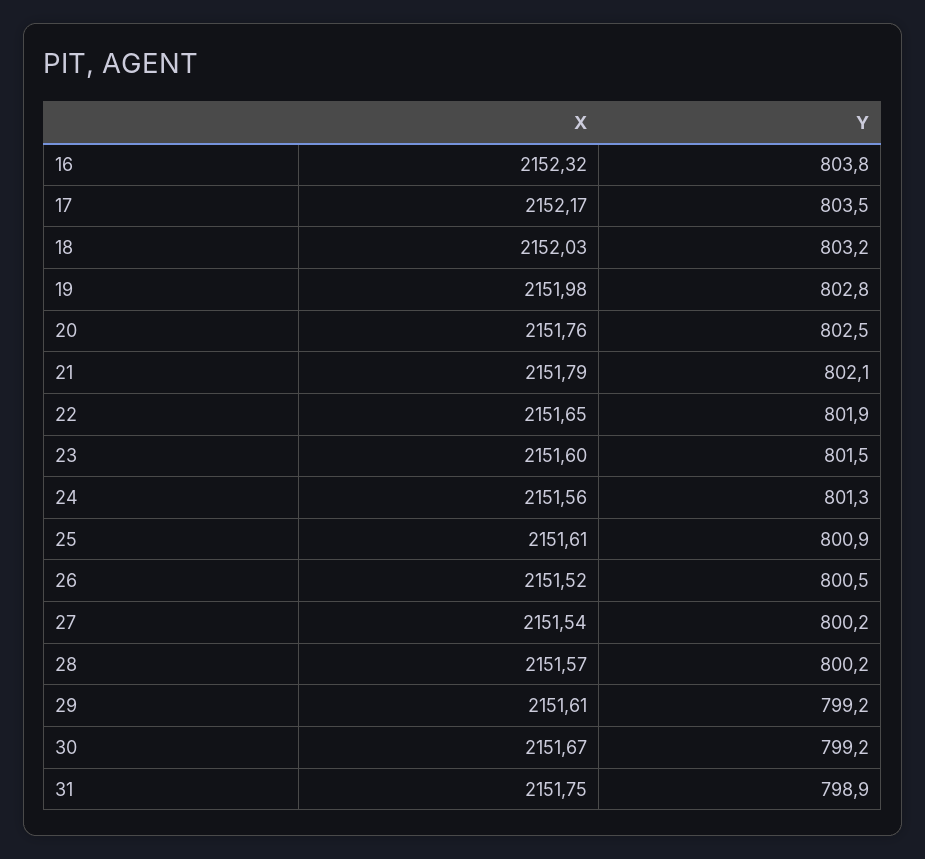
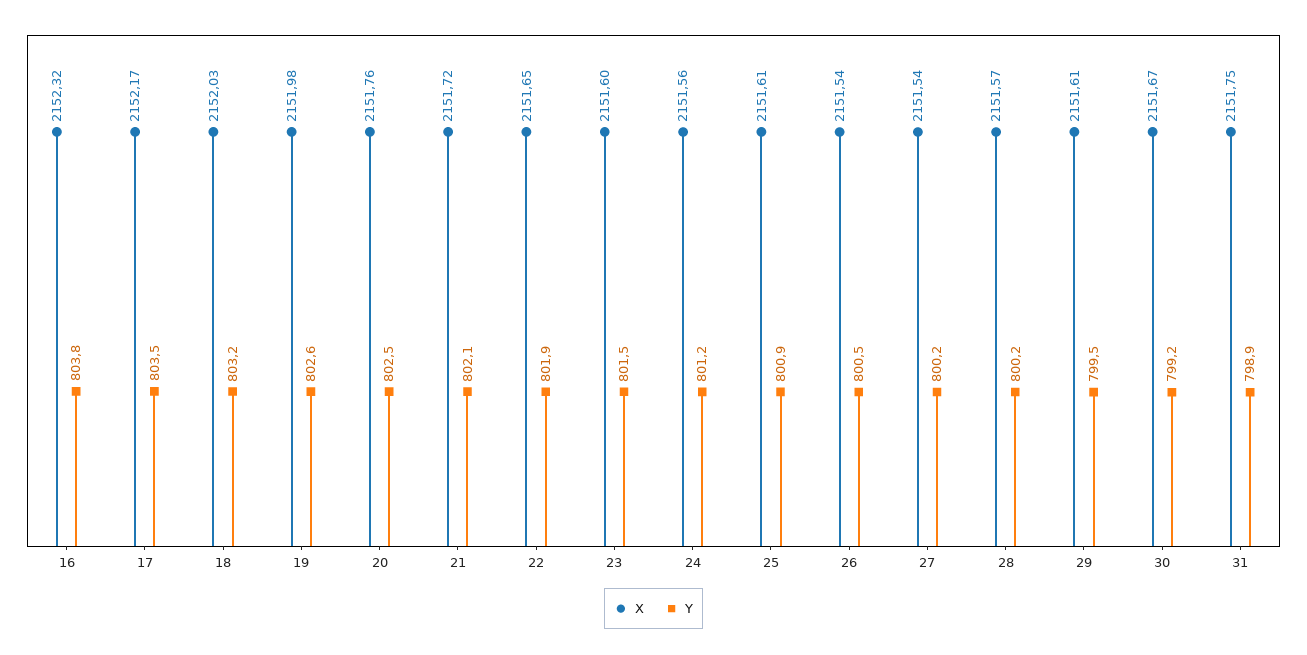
Y, 19: 802.8 -> 802.6
X, 21: 2151.79 -> 2151.72
Y, 24: 801.3 -> 801.2
X, 26: 2151.52 -> 2151.54
Y, 29: 799.2 -> 799.5

